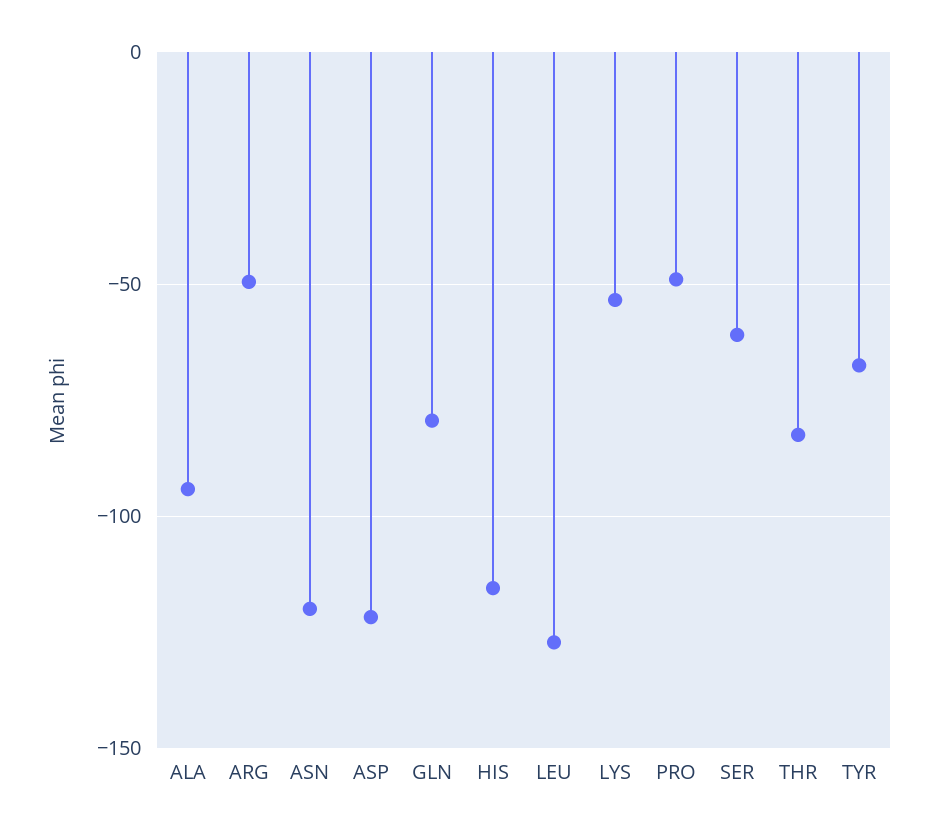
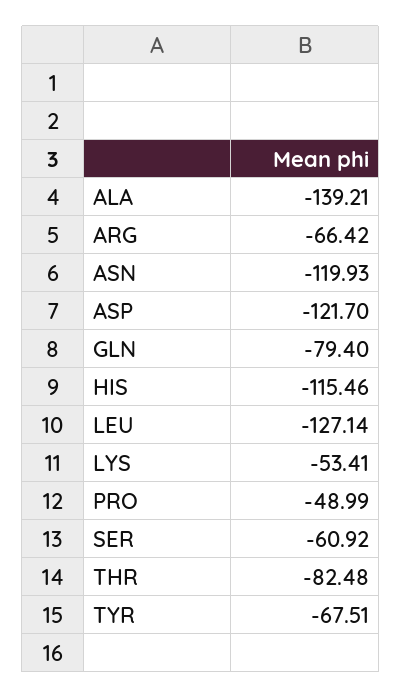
ALA: -95 -> -139.21
ARG: -50 -> -66.42

